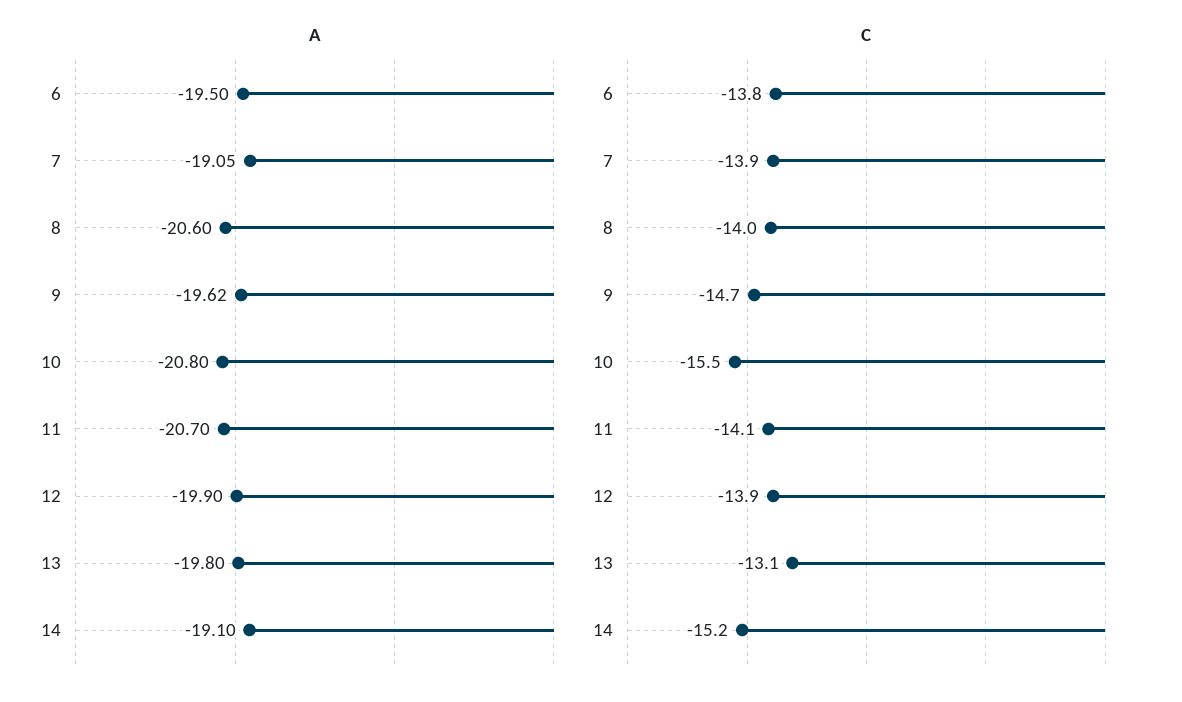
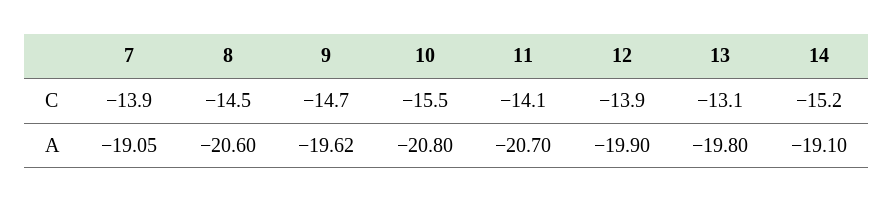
A, 6: -19.5 -> none
C, 6: -13.8 -> none
C, 8: -14 -> -14.5

